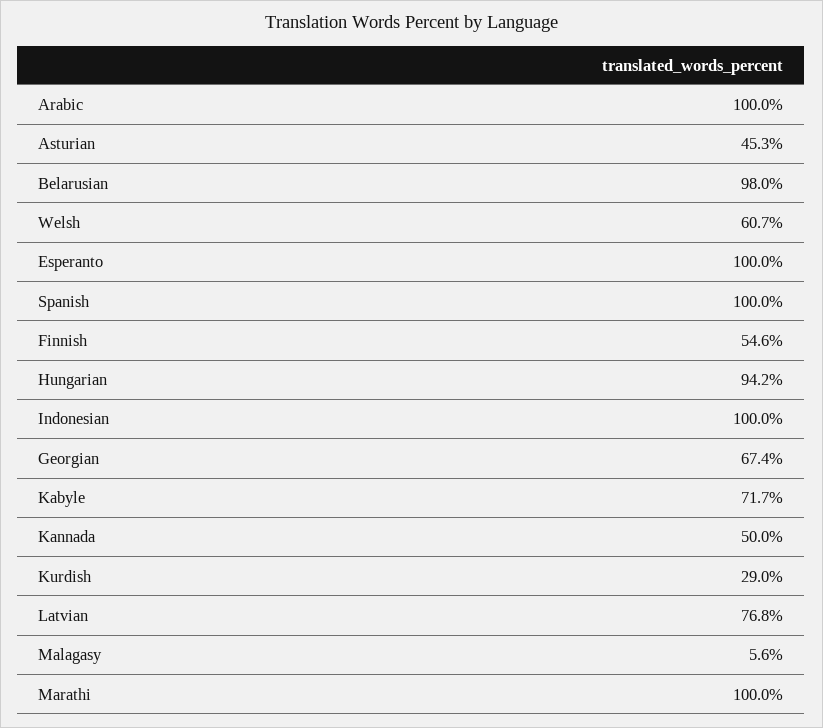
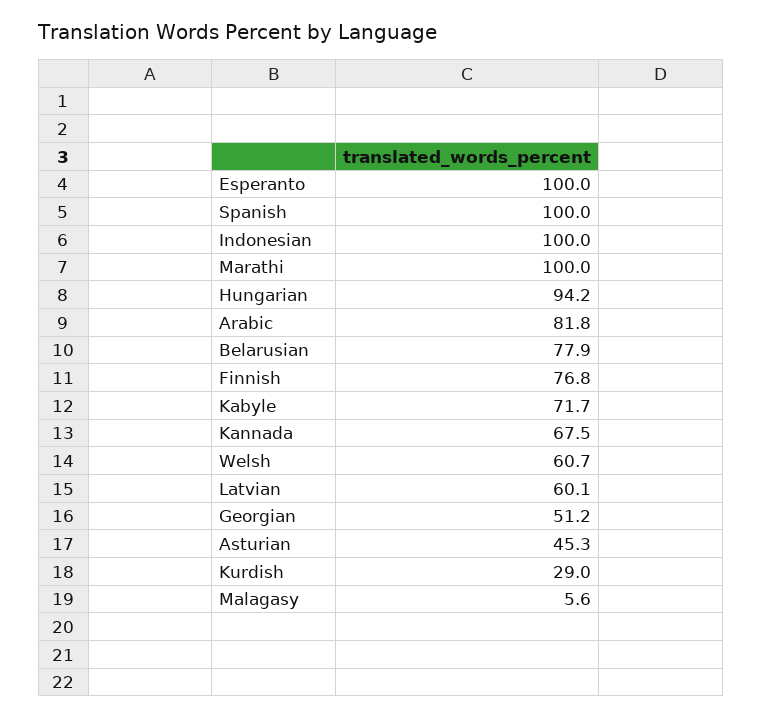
Arabic: 100 -> 81.8
Belarusian: 98 -> 77.9
Finnish: 54.6 -> 76.8
Georgian: 67.4 -> 51.2
Kannada: 50 -> 67.5
Latvian: 76.8 -> 60.1

